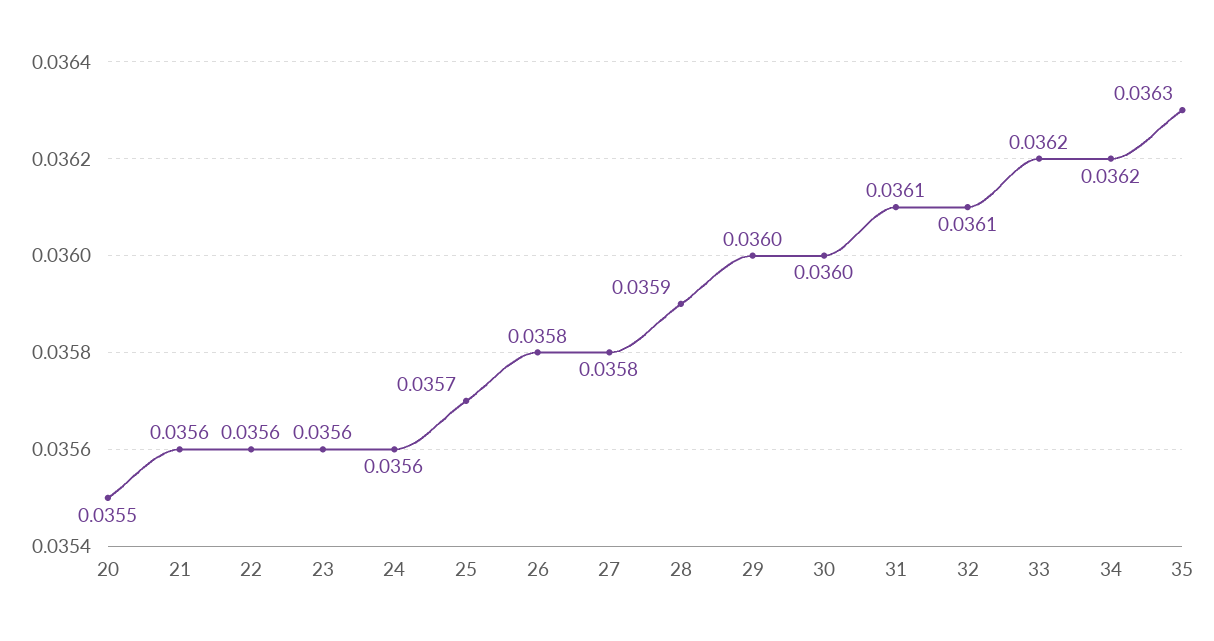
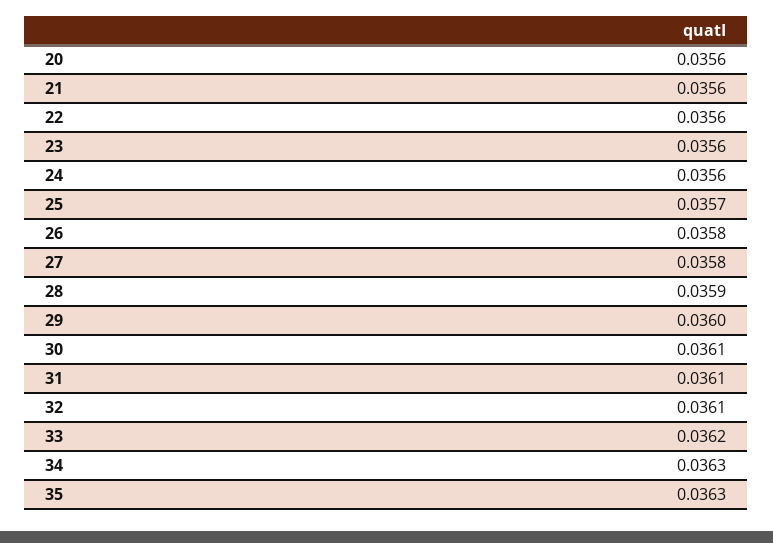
20: 0.0355 -> 0.0356
30: 0.036 -> 0.0361
34: 0.0362 -> 0.0363

